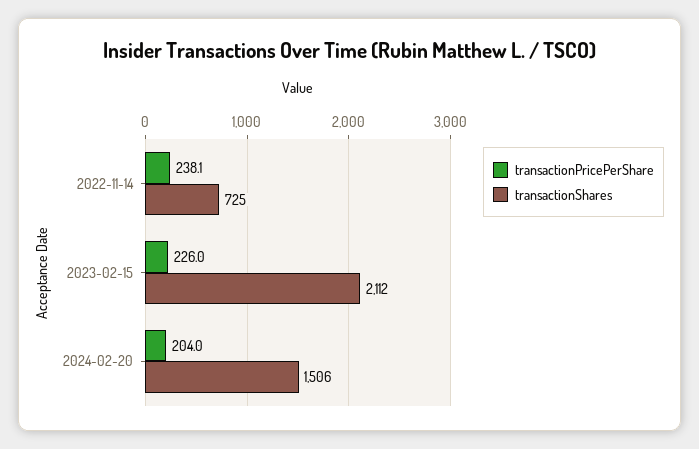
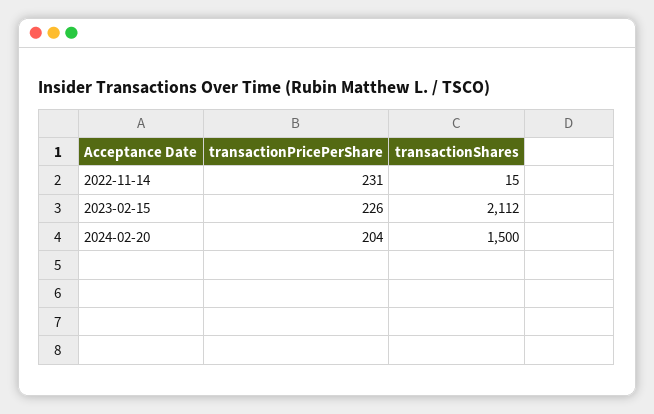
transactionPricePerShare, 2022-11-14: 238.1 -> 231
transactionShares, 2022-11-14: 725 -> 15
transactionShares, 2024-02-20: 1506 -> 1500

